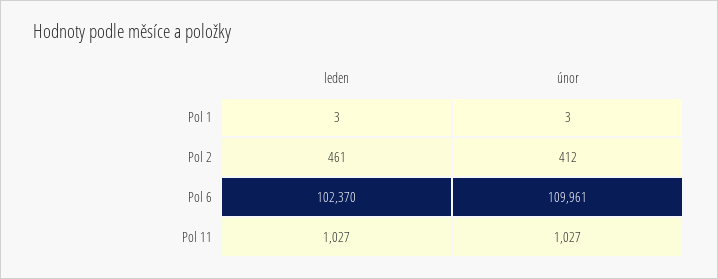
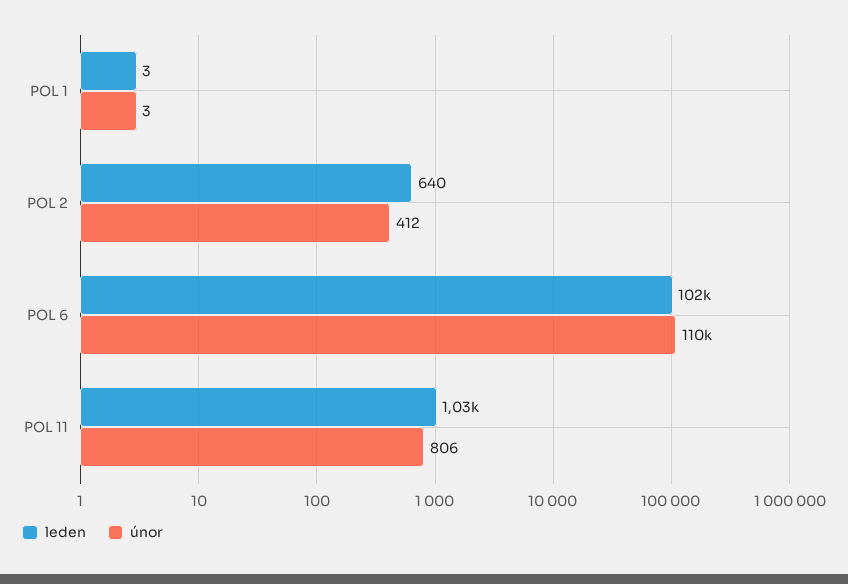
leden, Pol 2: 461 -> 640
únor, Pol 11: 1027 -> 806

